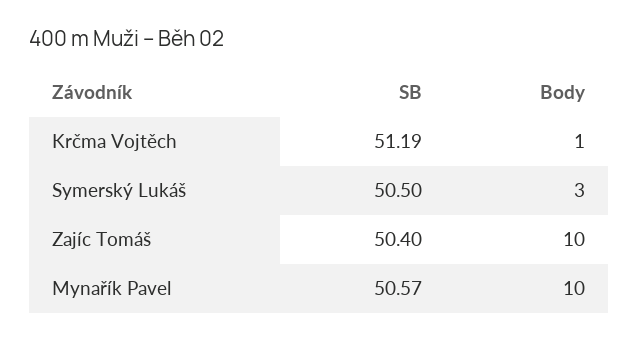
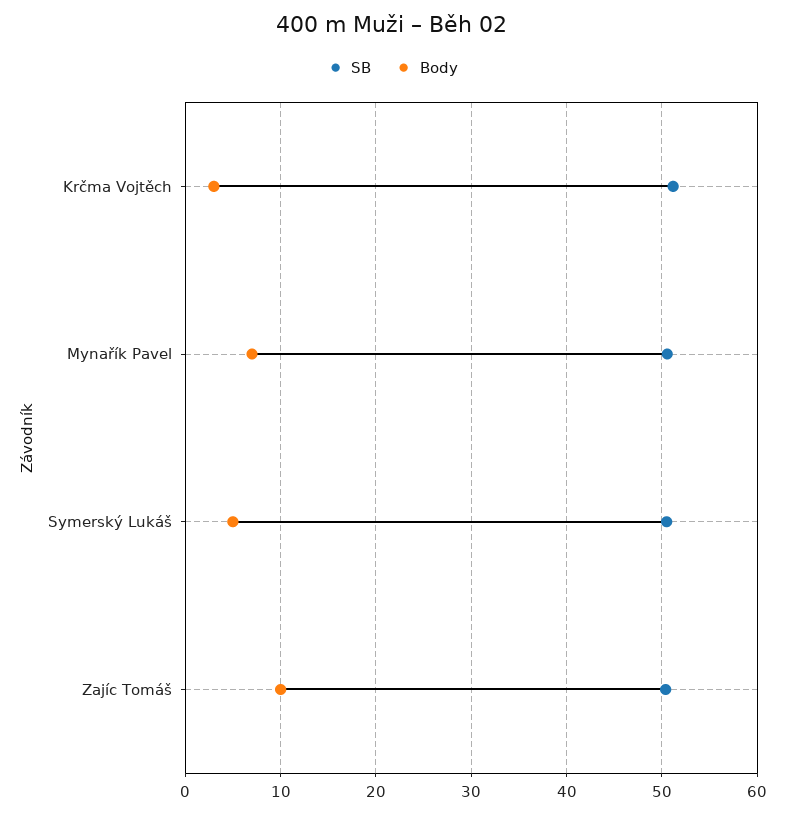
Body, Krčma Vojtěch: 1 -> 3
Body, Symerský Lukáš: 3 -> 5
Body, Mynařík Pavel: 10 -> 7

